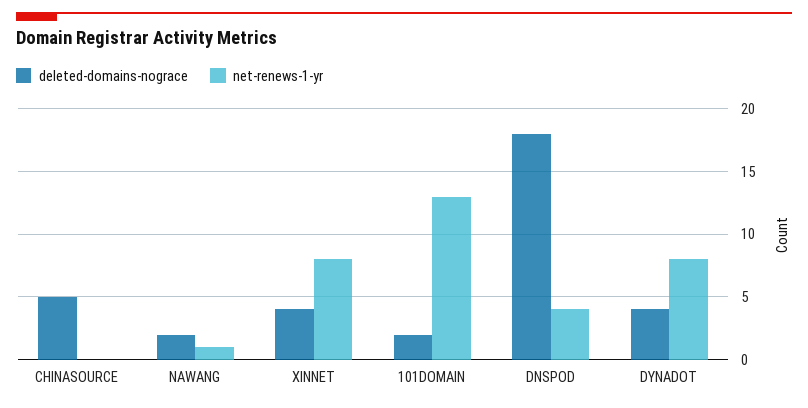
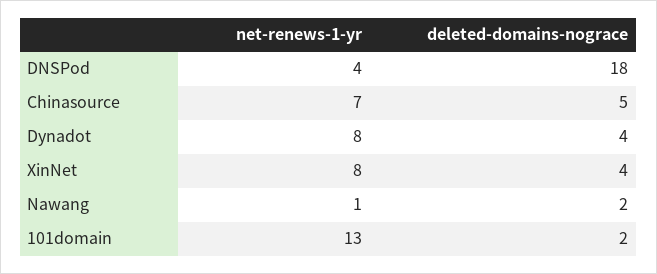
net-renews-1-yr, CHINASOURCE: 0 -> 7

